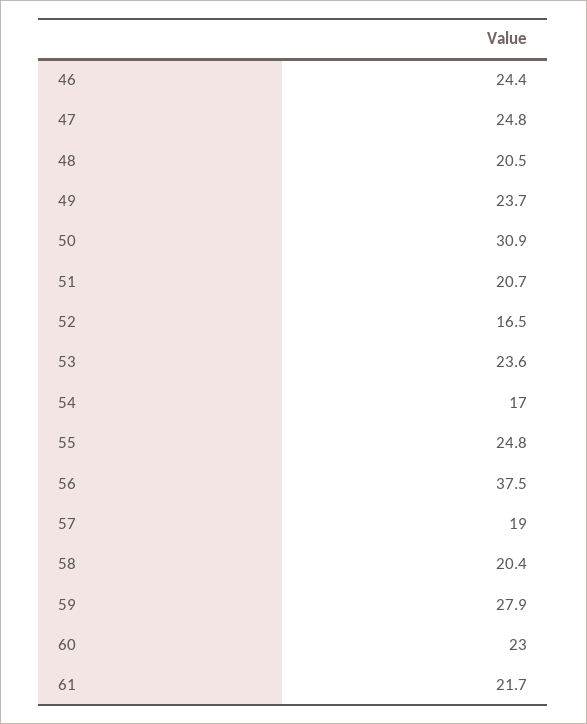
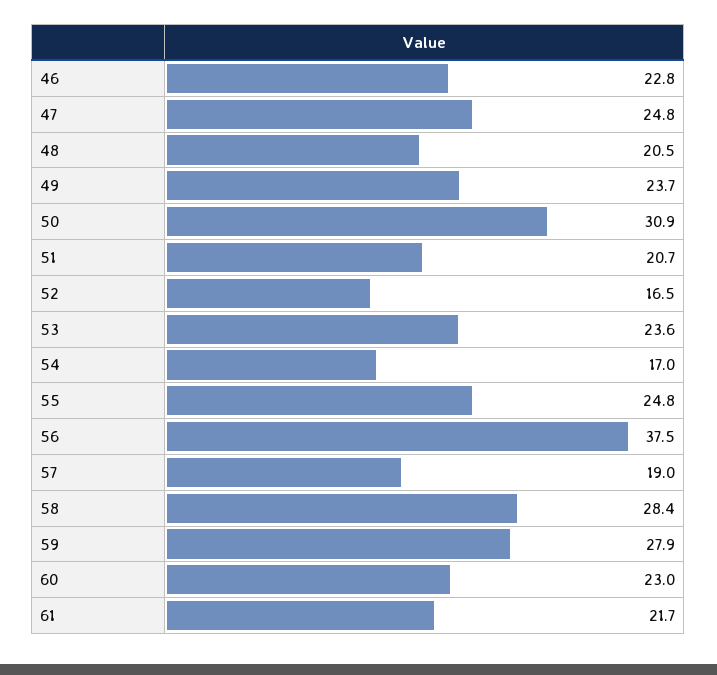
46: 24.4 -> 22.8
58: 20.4 -> 28.4

